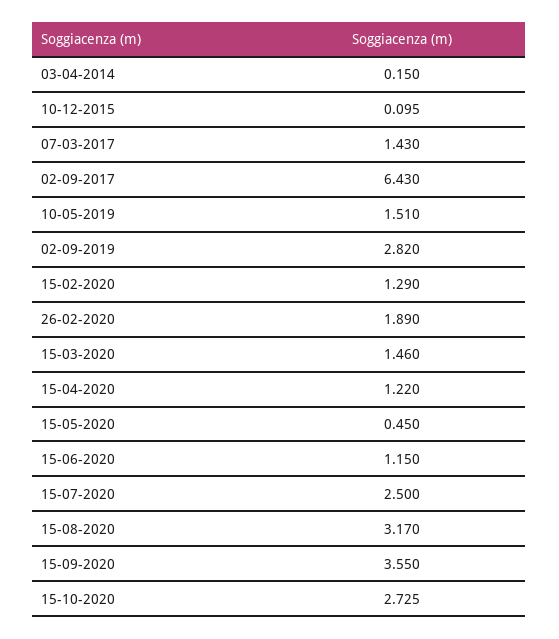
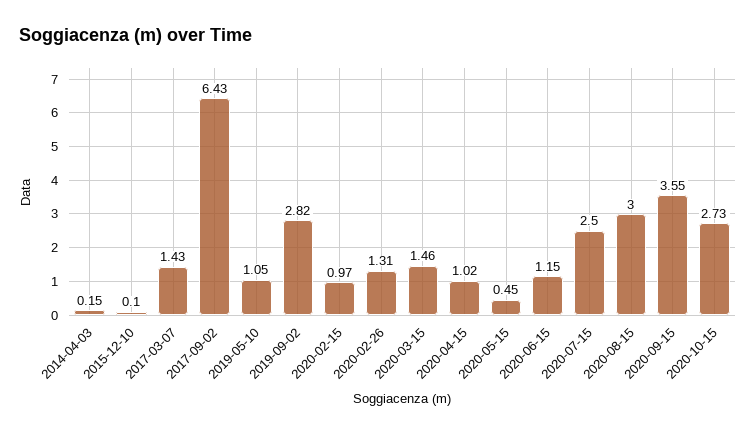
10-05-2019: 1.51 -> 1.05
15-02-2020: 1.29 -> 0.97
26-02-2020: 1.89 -> 1.31
15-04-2020: 1.22 -> 1.02
15-08-2020: 3.17 -> 3

